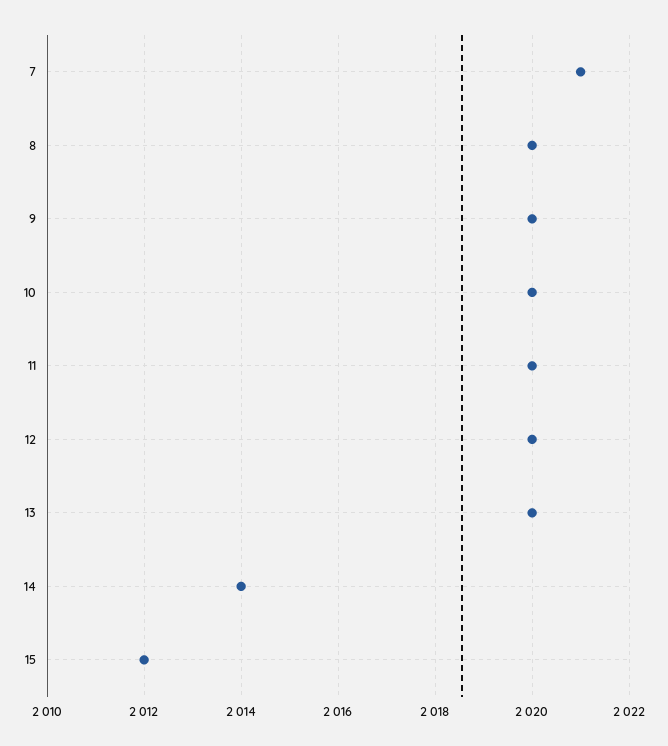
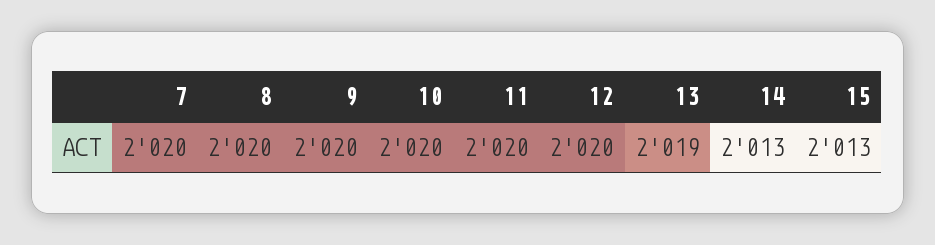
7: 2021 -> 2020
13: 2020 -> 2019
14: 2014 -> 2013
15: 2012 -> 2013

